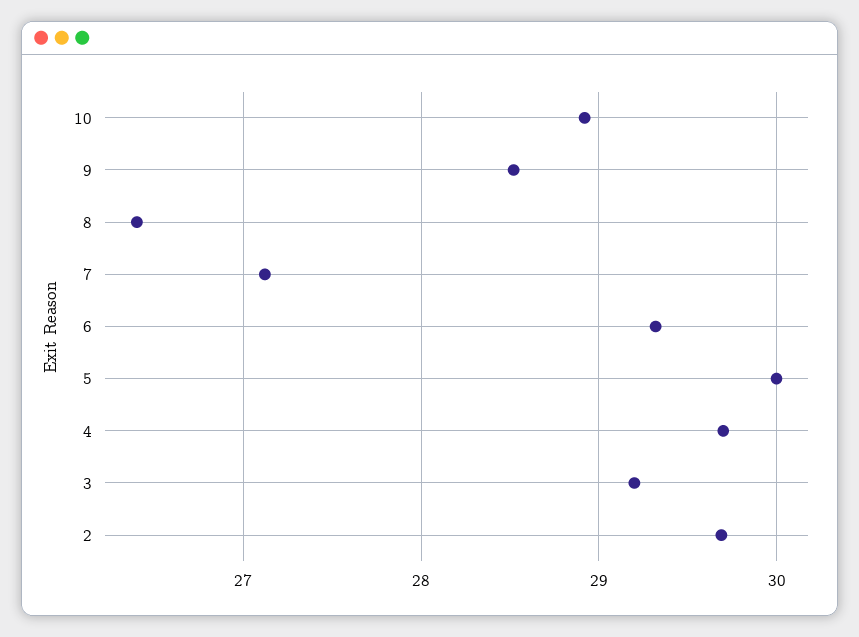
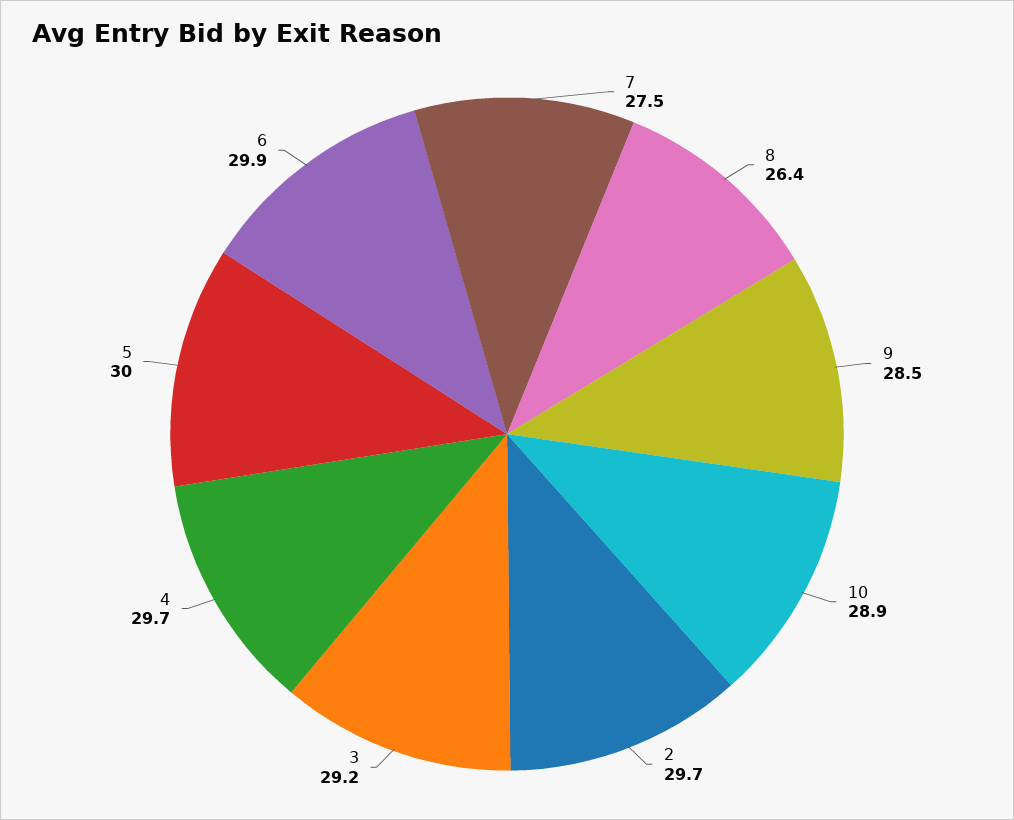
7: 27.1 -> 27.5
6: 29.3 -> 29.9

